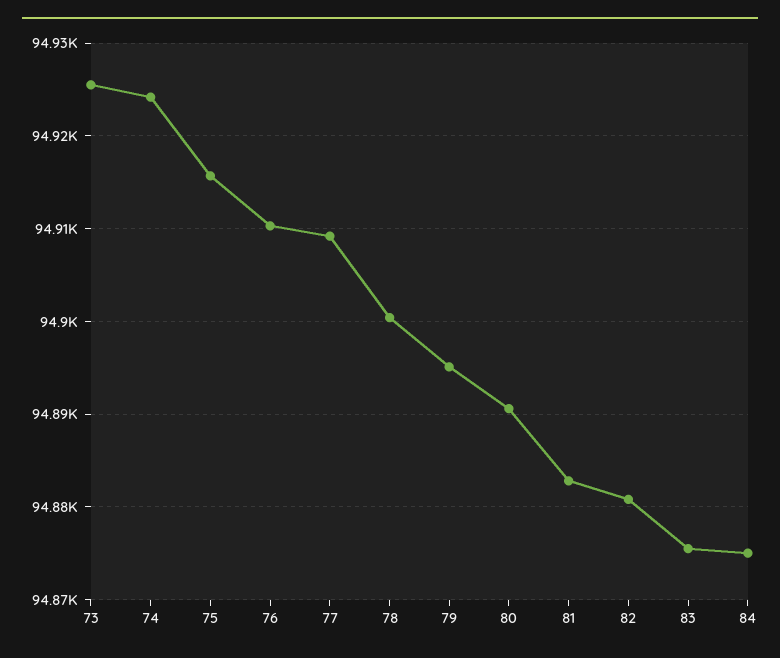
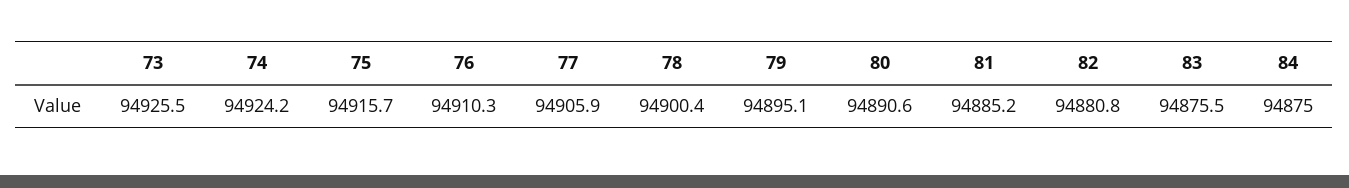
77: 94909 -> 94905.9
81: 94883 -> 94885.2

